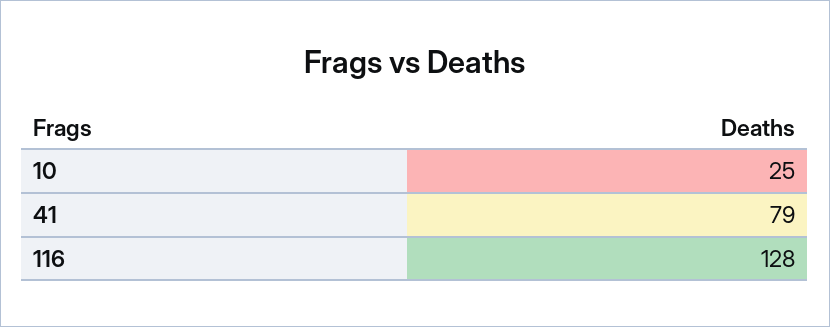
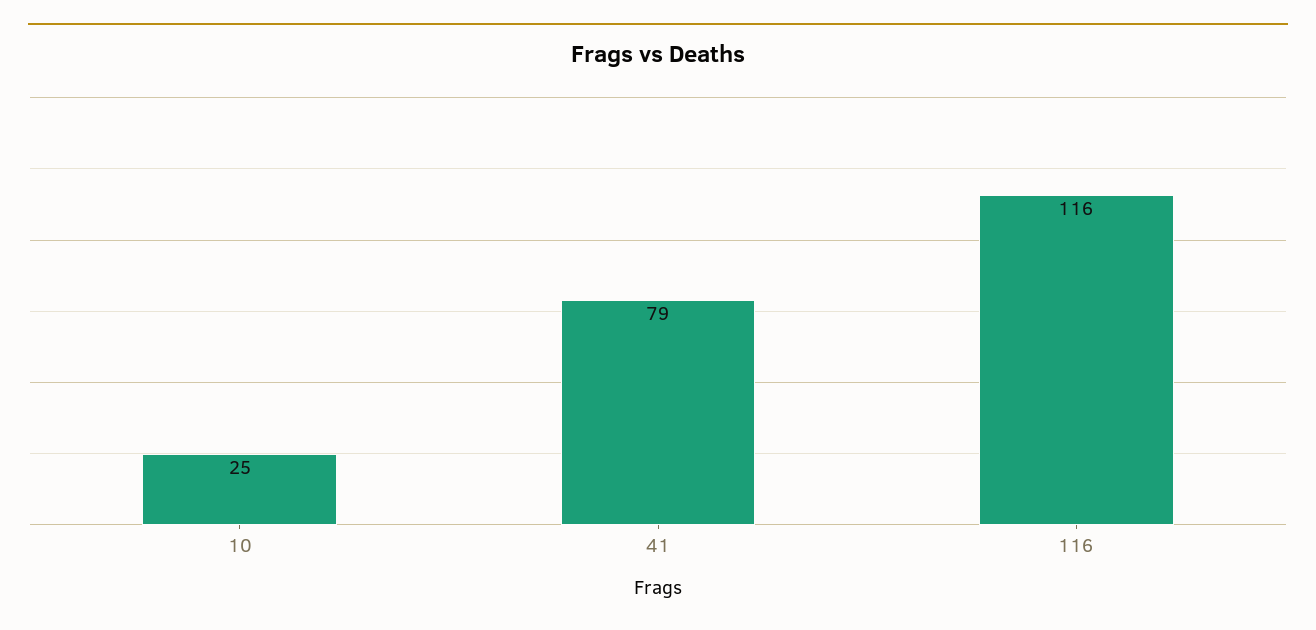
116: 128 -> 116

